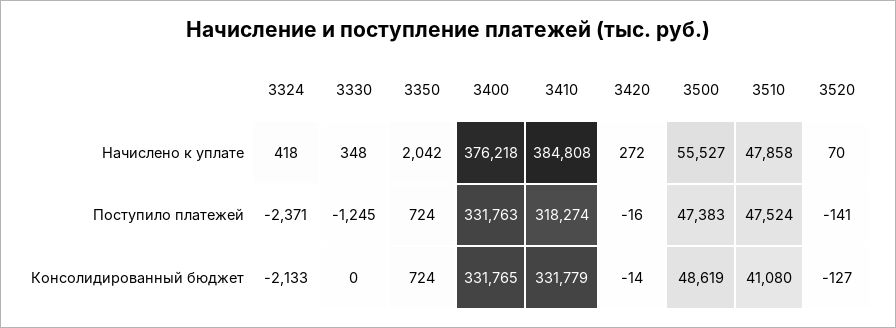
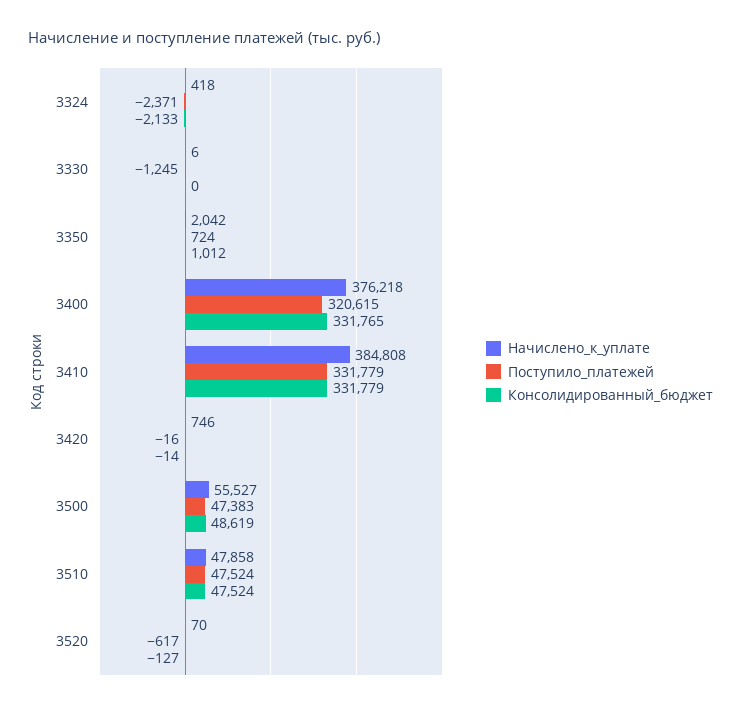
Начислено к уплате, 3330: 348 -> 6
Начислено к уплате, 3420: 272 -> 746
Поступило платежей, 3400: 331763 -> 320615
Поступило платежей, 3410: 318274 -> 331779
Поступило платежей, 3520: -141 -> -617
Консолидированный бюджет, 3350: 724 -> 1012
Консолидированный бюджет, 3510: 41080 -> 47524

